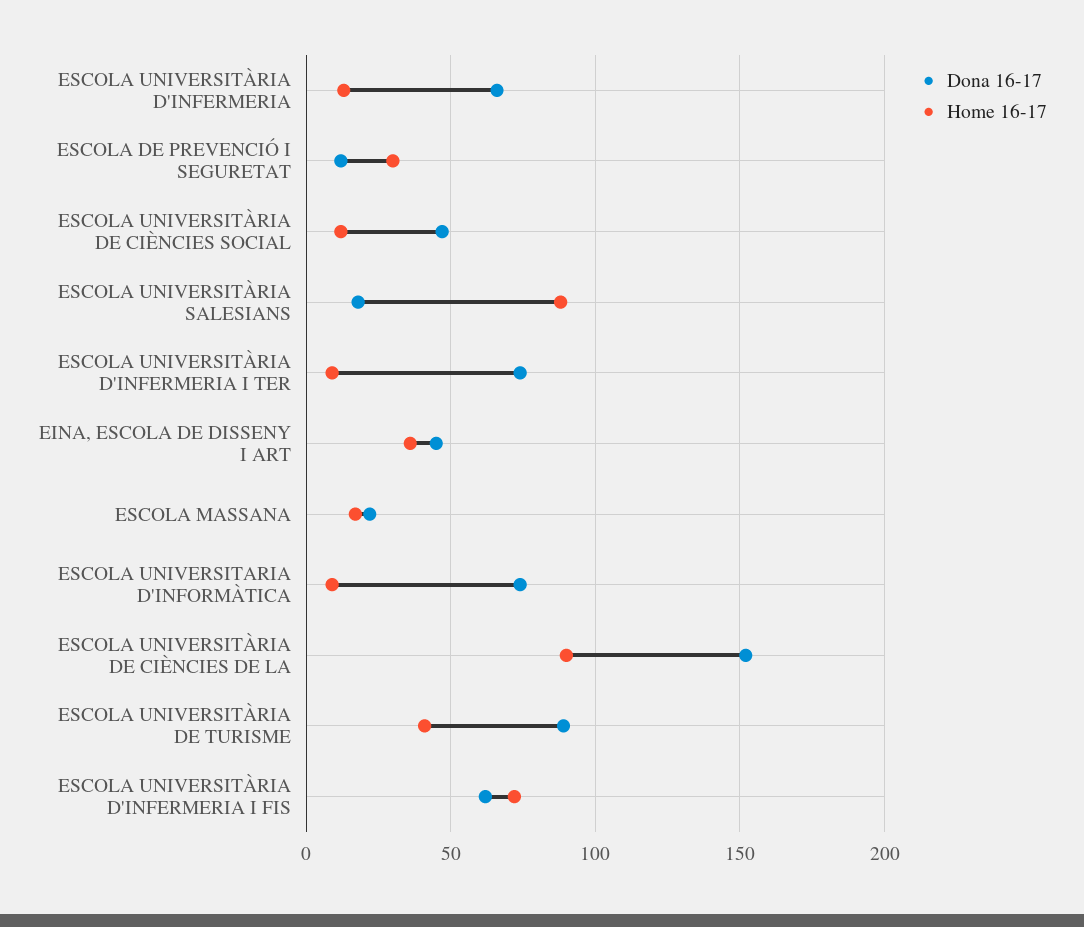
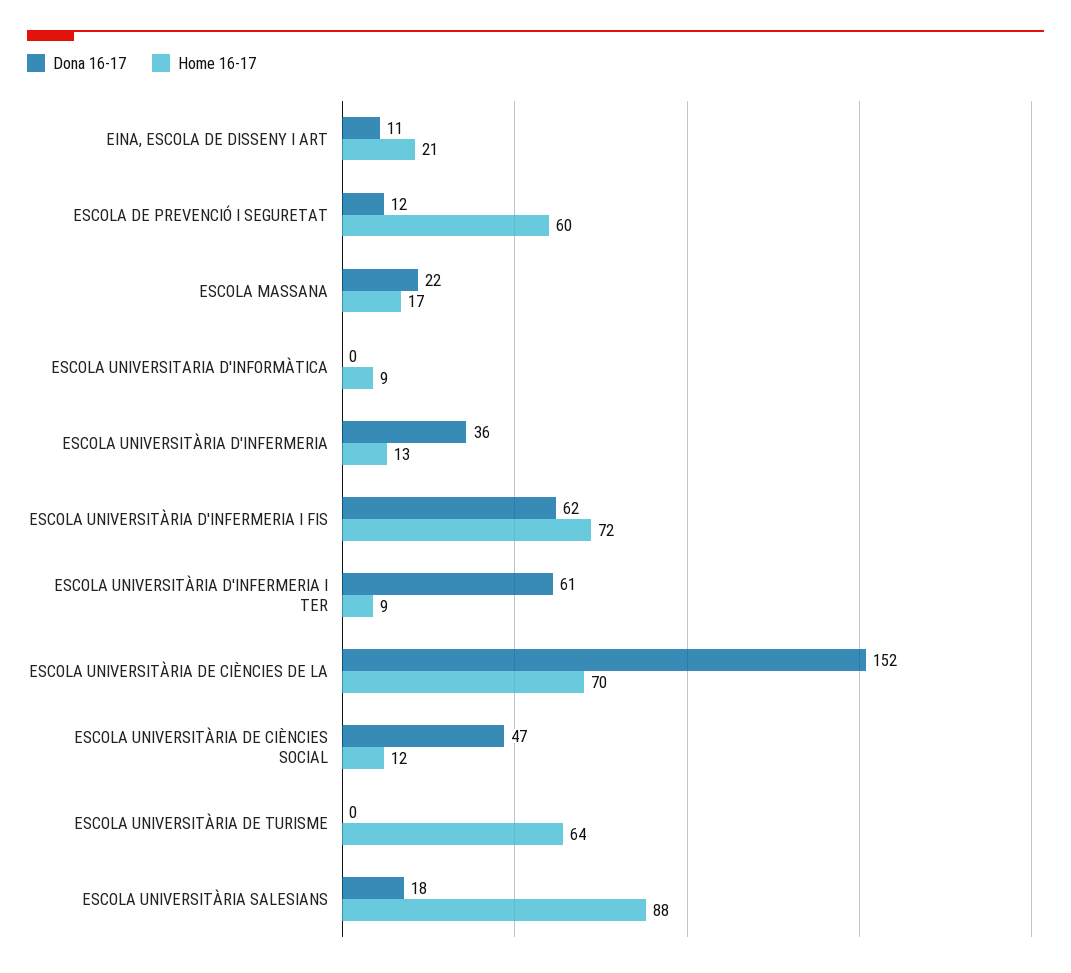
Dona 16-17, ESCOLA UNIVERSITÀRIA D'INFERMERIA: 65 -> 36
Home 16-17, ESCOLA DE PREVENCIÓ I SEGURETAT: 30 -> 60
Dona 16-17, ESCOLA UNIVERSITÀRIA D'INFERMERIA I TER: 75 -> 61
Dona 16-17, EINA, ESCOLA DE DISSENY I ART: 45 -> 11
Home 16-17, EINA, ESCOLA DE DISSENY I ART: 35 -> 21
Dona 16-17, ESCOLA UNIVERSITARIA D'INFORMÀTICA: 75 -> 0
Home 16-17, ESCOLA UNIVERSITÀRIA DE CIÈNCIES DE LA: 90 -> 70
Dona 16-17, ESCOLA UNIVERSITÀRIA DE TURISME: 90 -> 0
Home 16-17, ESCOLA UNIVERSITÀRIA DE TURISME: 40 -> 64

